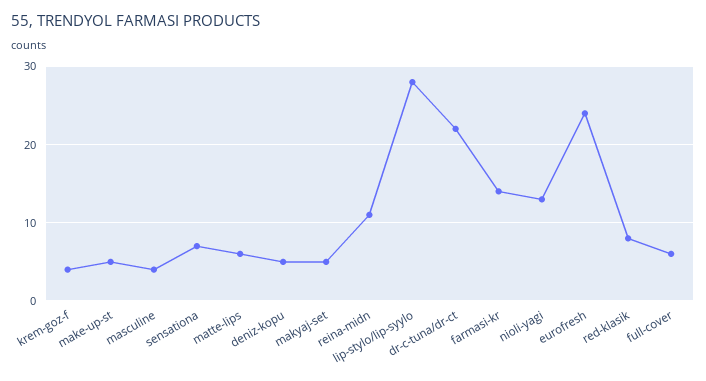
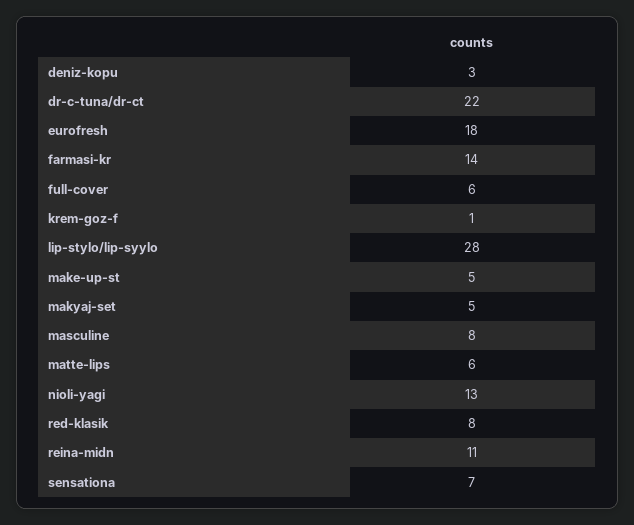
krem-goz-f: 4 -> 1
masculine: 4 -> 8
deniz-kopu: 5 -> 3
eurofresh: 24 -> 18

